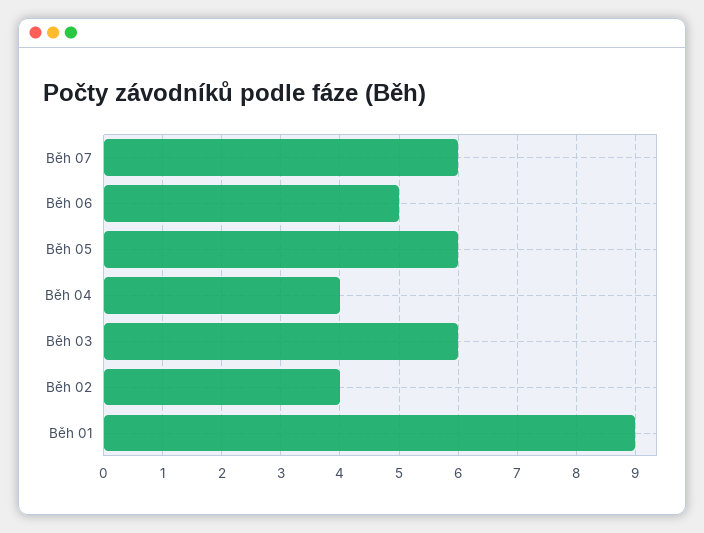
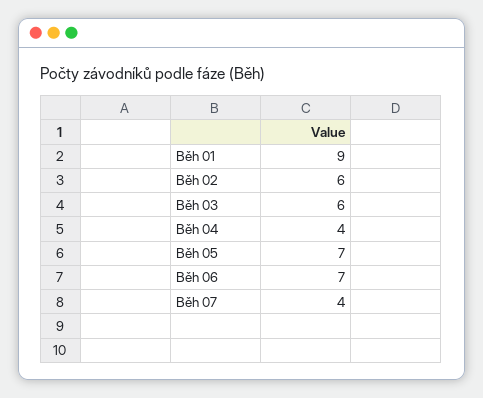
Běh 07: 6 -> 4
Běh 06: 5 -> 7
Běh 05: 6 -> 7
Běh 02: 4 -> 6

